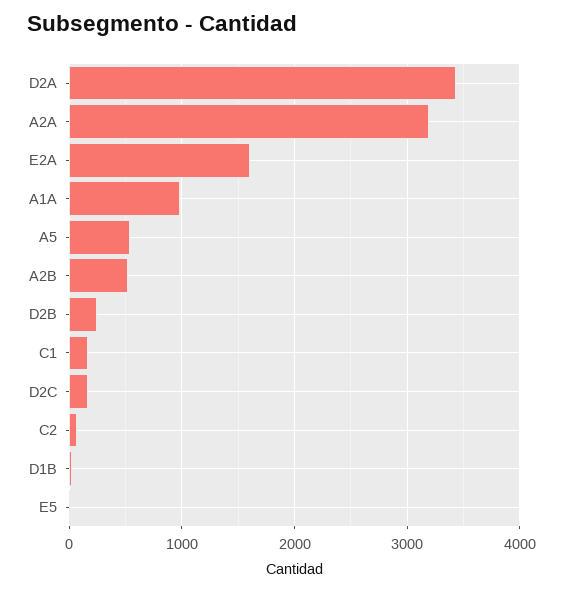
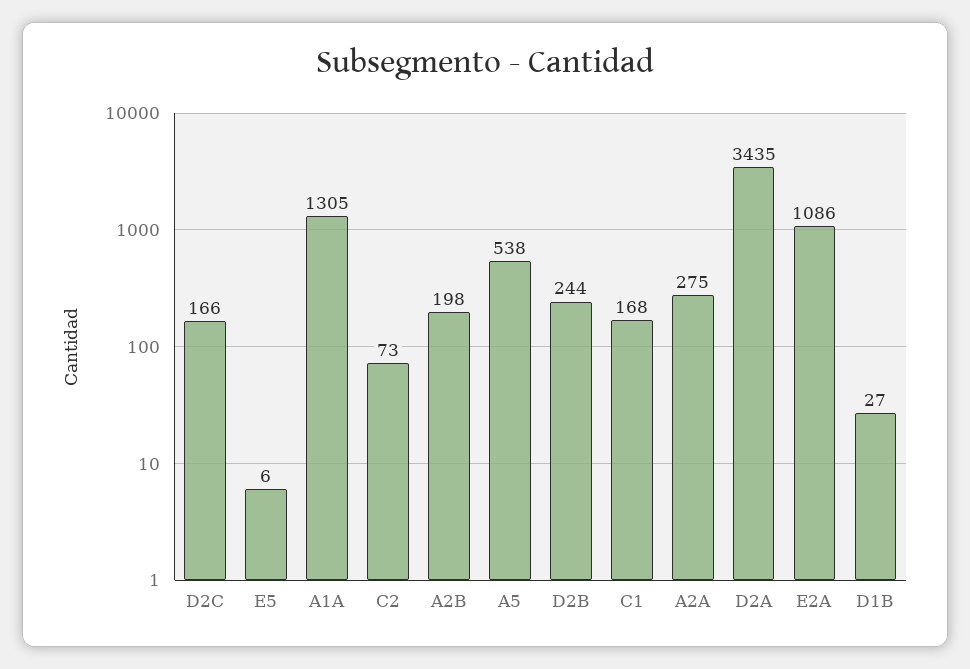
A2A: 3200 -> 275
E2A: 1600 -> 1086
A1A: 1000 -> 1305
A2B: 500 -> 198

